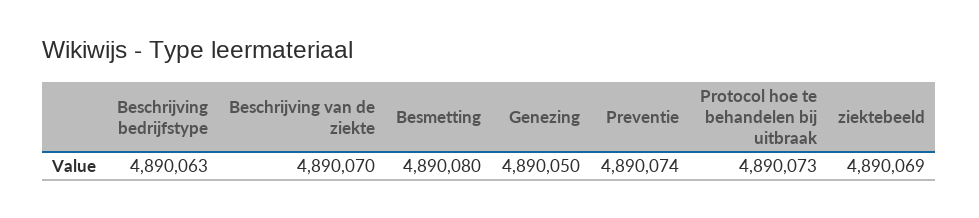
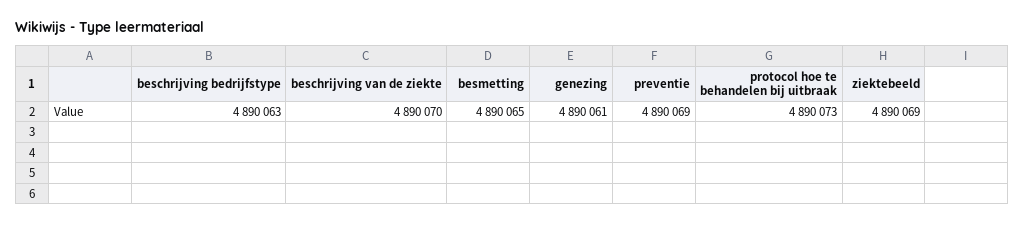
Besmetting: 4890080 -> 4890065
Genezing: 4890050 -> 4890061
Preventie: 4890074 -> 4890069

